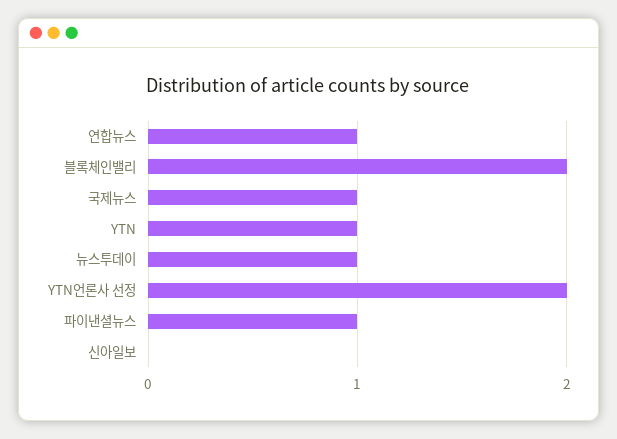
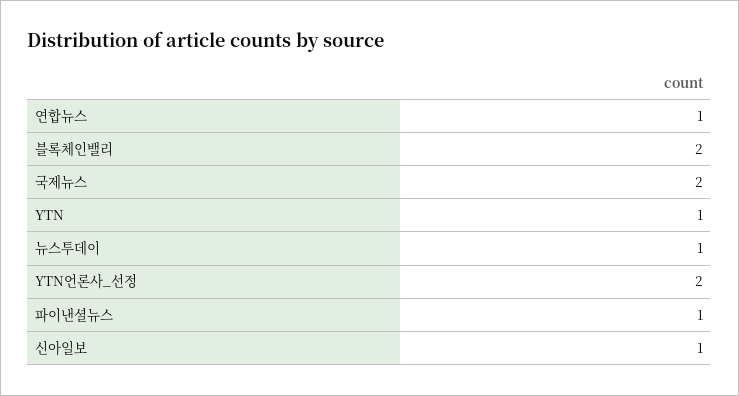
국제뉴스: 1 -> 2
신아일보: 0 -> 1

